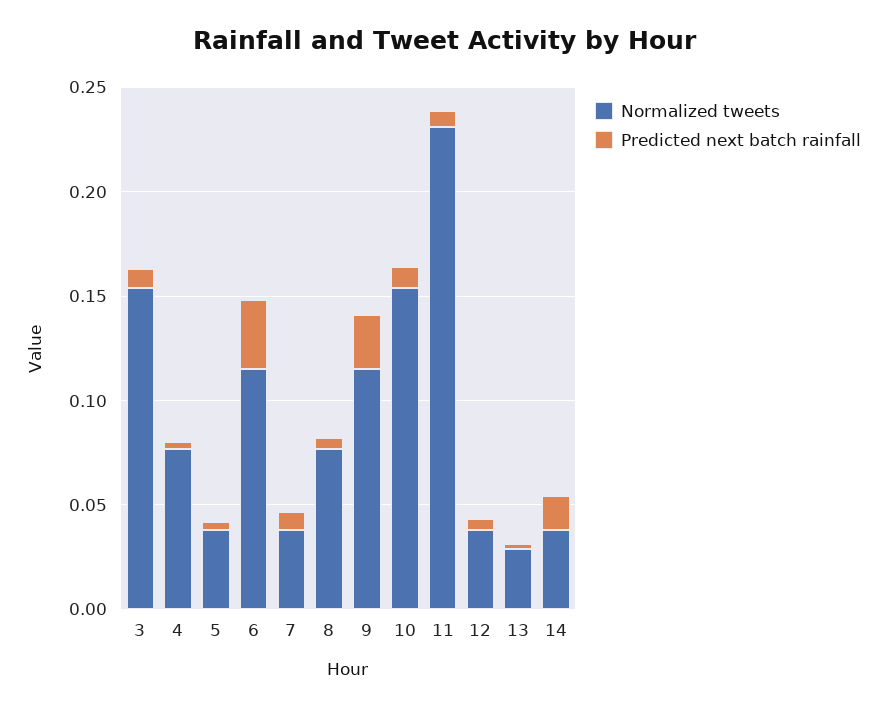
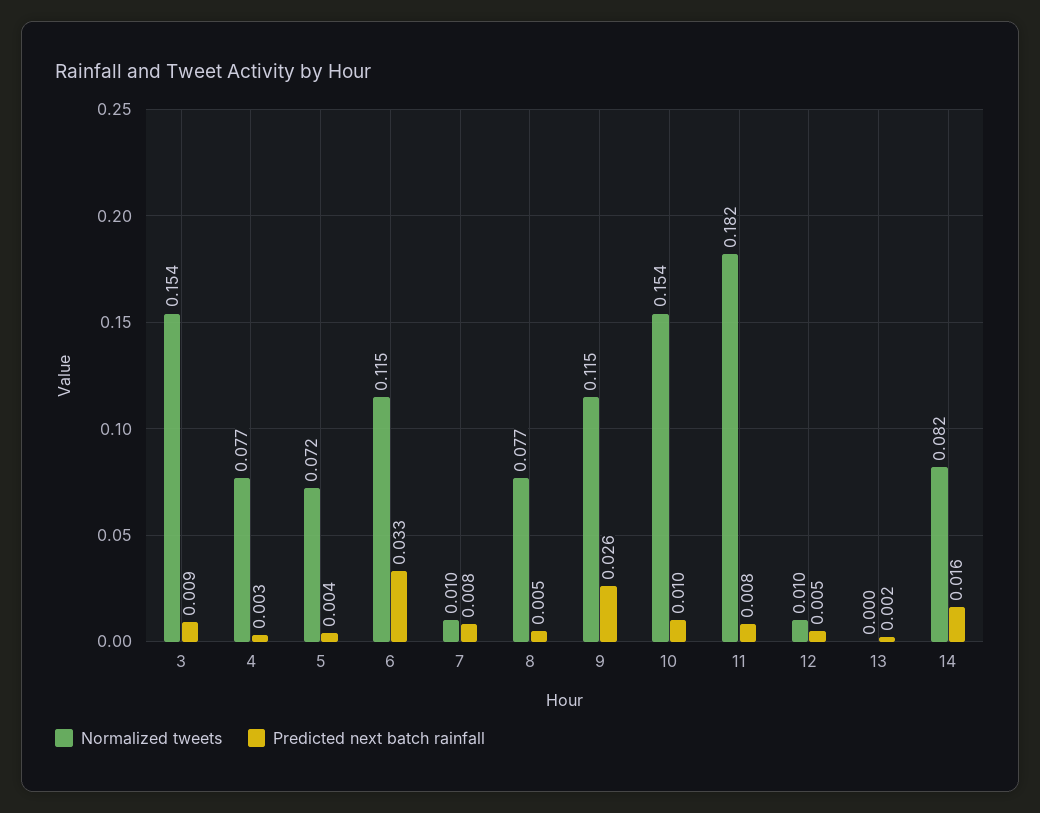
Normalized tweets, 5: 0.04 -> 0.072
Normalized tweets, 7: 0.04 -> 0.01
Normalized tweets, 11: 0.23 -> 0.182
Normalized tweets, 12: 0.04 -> 0.01
Normalized tweets, 13: 0.03 -> 0
Normalized tweets, 14: 0.04 -> 0.082

